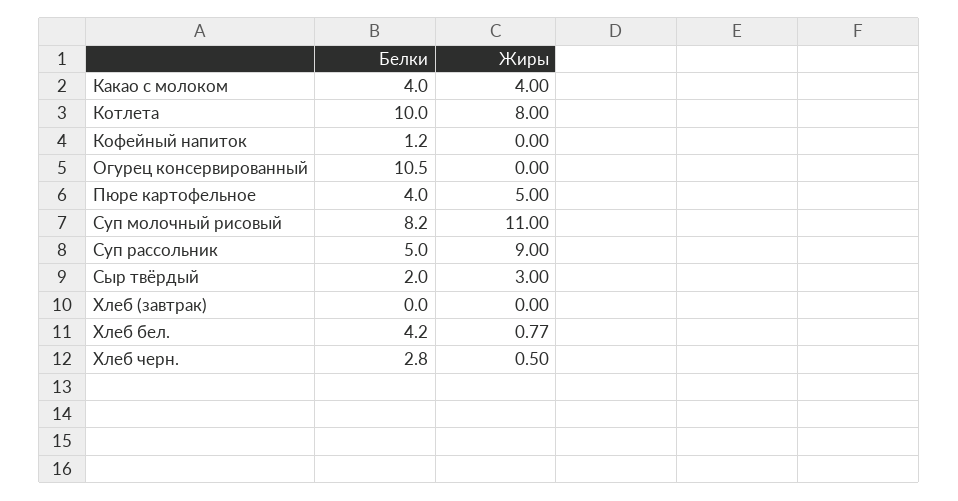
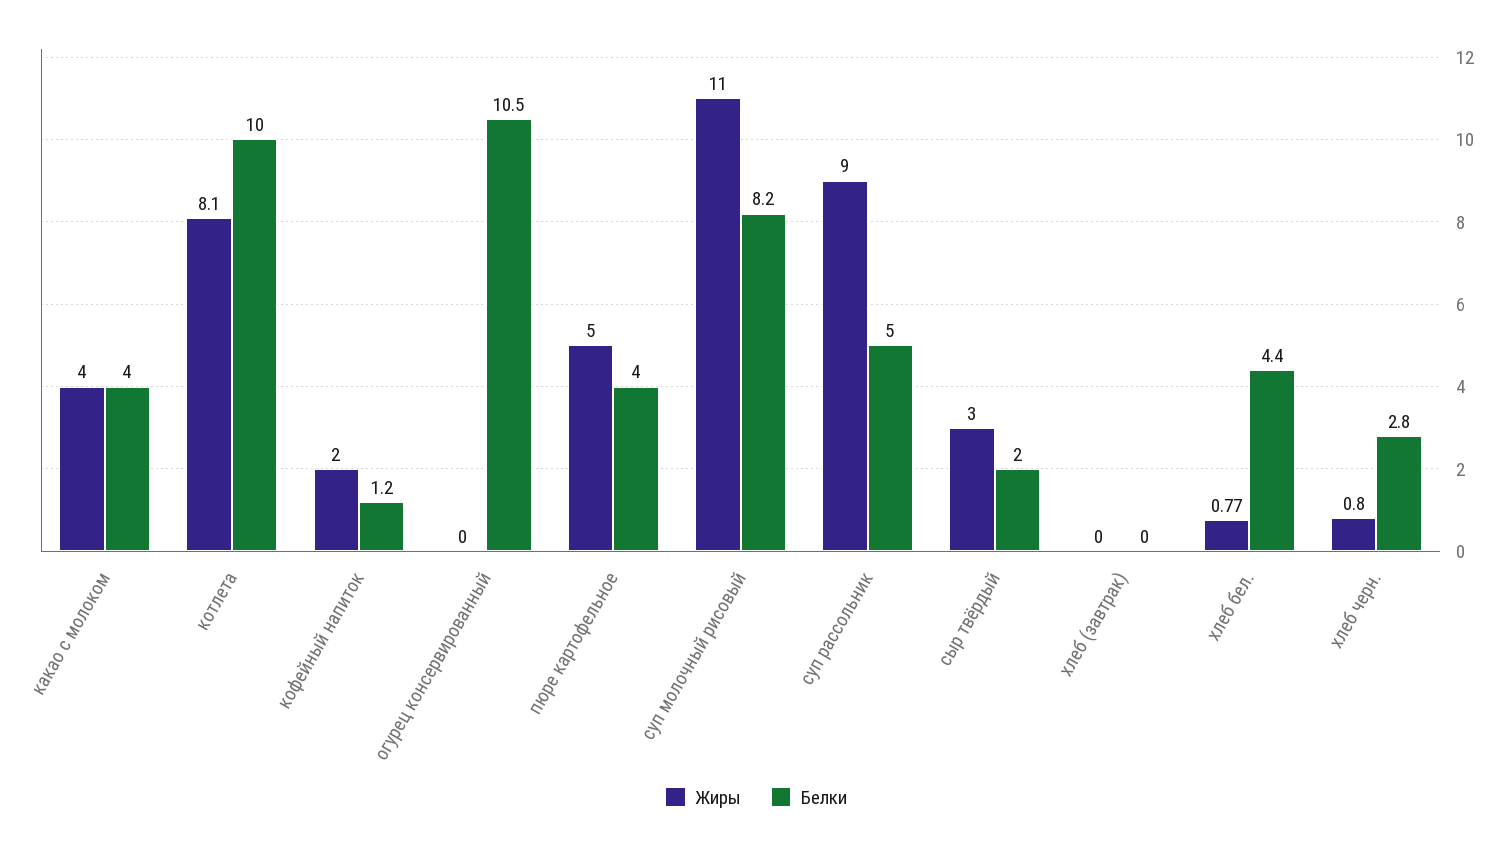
Жиры, Котлета: 8 -> 8.1
Жиры, Кофейный напиток: 0 -> 2
Белки, Хлеб бел.: 4.2 -> 4.4
Жиры, Хлеб черн.: 0.5 -> 0.8

